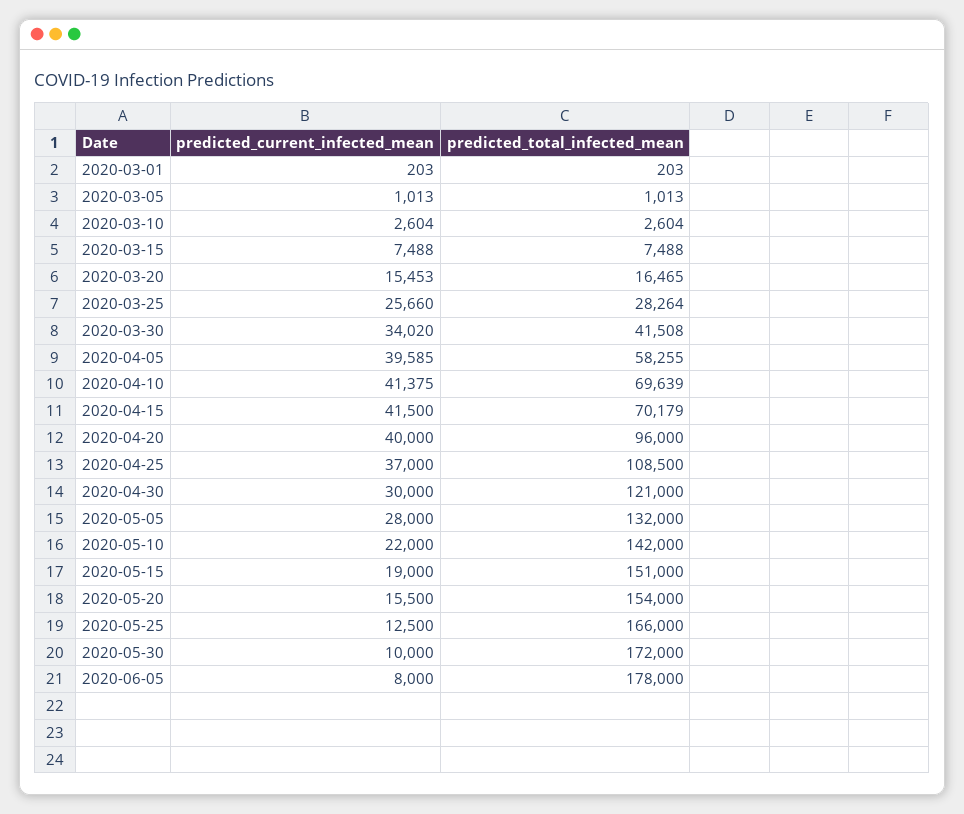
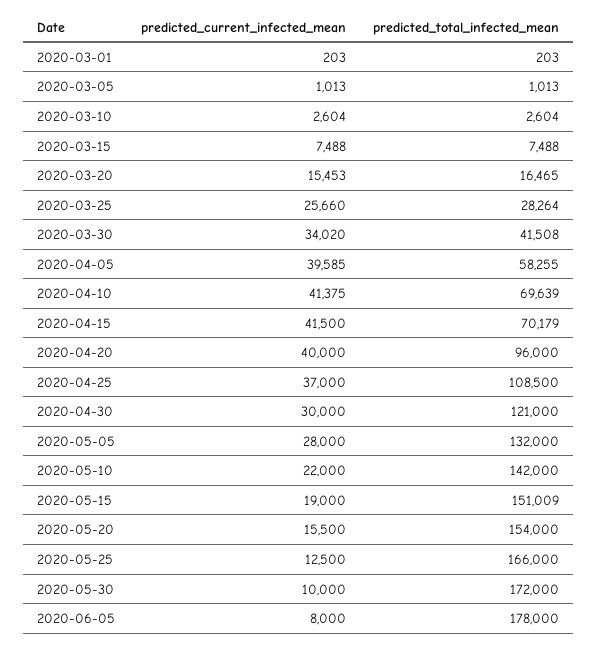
predicted_total_infected_mean, 2020-05-15: 151000 -> 151009

